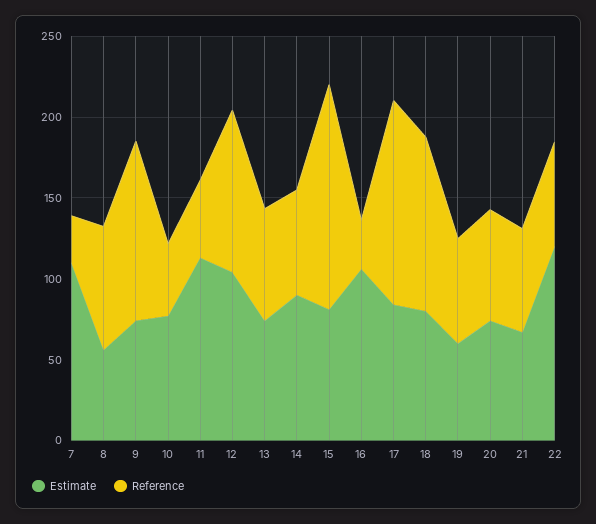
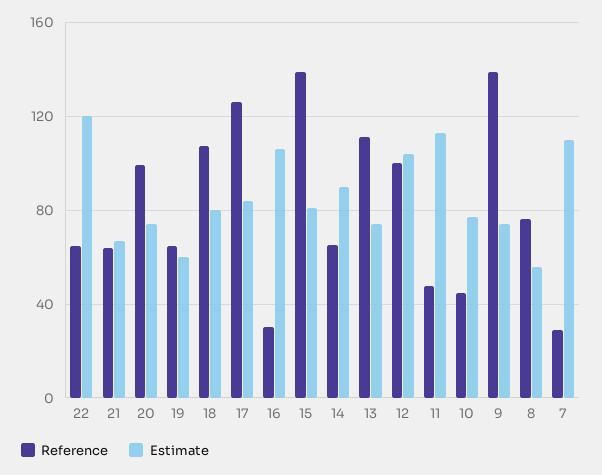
Reference, 9: 110 -> 140
Reference, 13: 70 -> 110
Reference, 20: 70 -> 100

